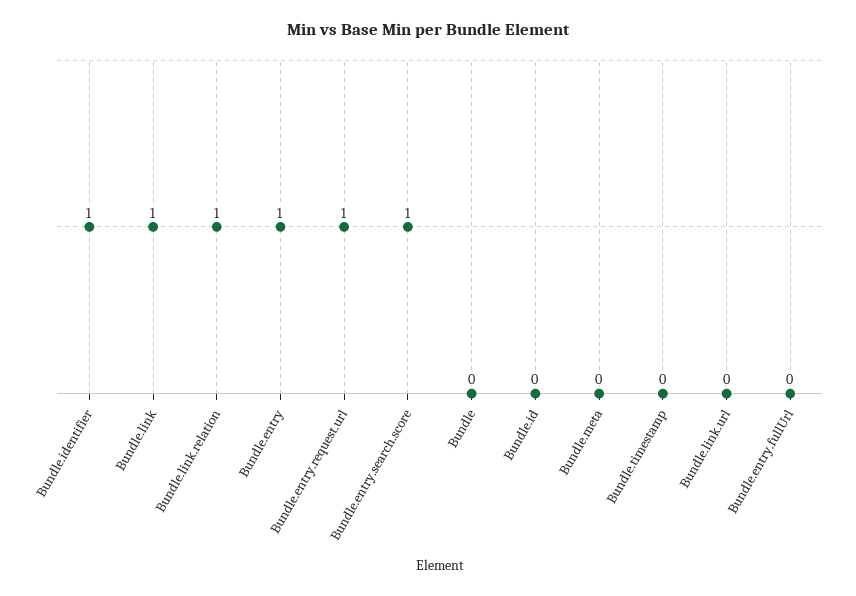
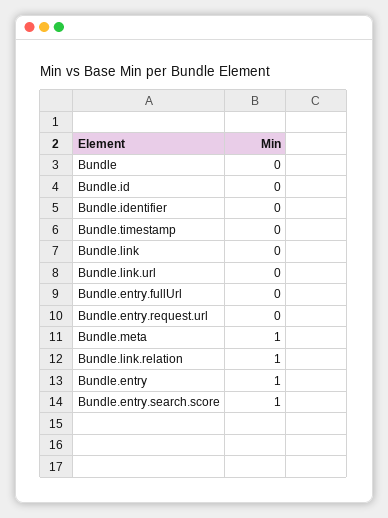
Bundle.identifier: 1 -> 0
Bundle.link: 1 -> 0
Bundle.entry.request.url: 1 -> 0
Bundle.meta: 0 -> 1

